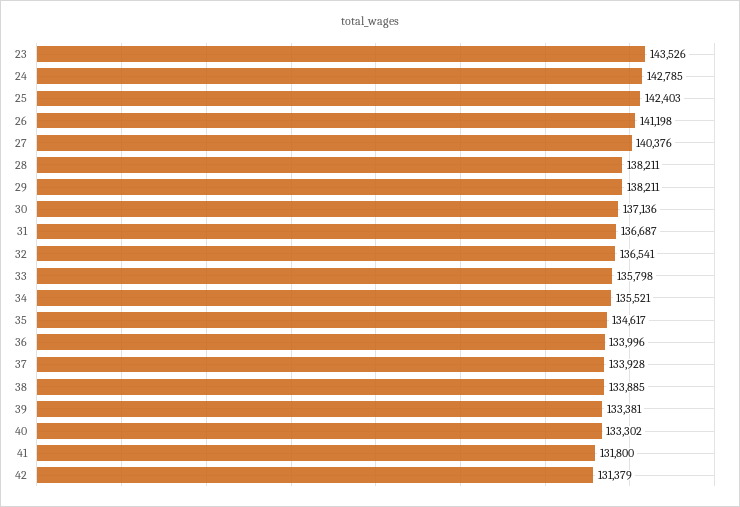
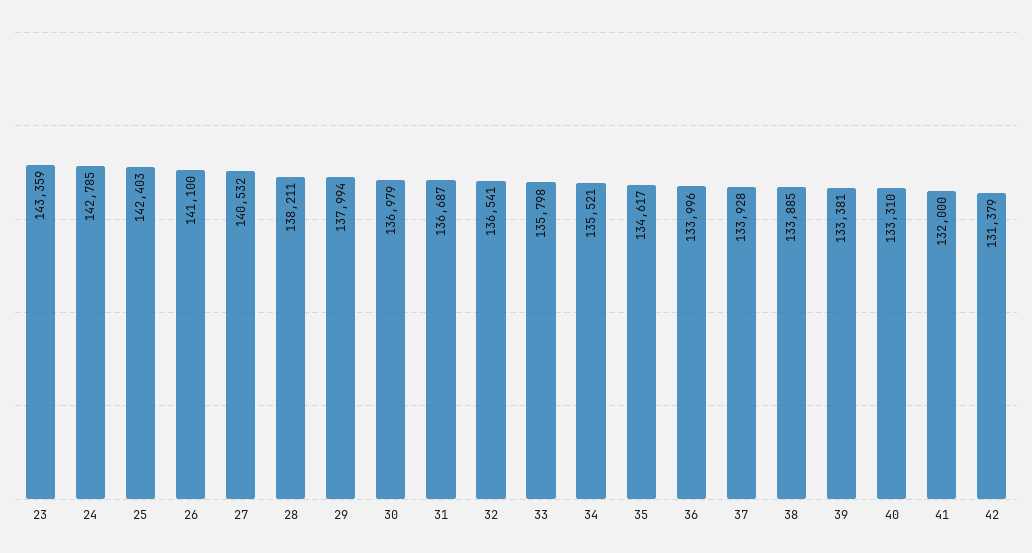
23: 143526 -> 143359
26: 141198 -> 141100
27: 140376 -> 140532
29: 138211 -> 137994
30: 137136 -> 136979
40: 133302 -> 133310
41: 131800 -> 132000

